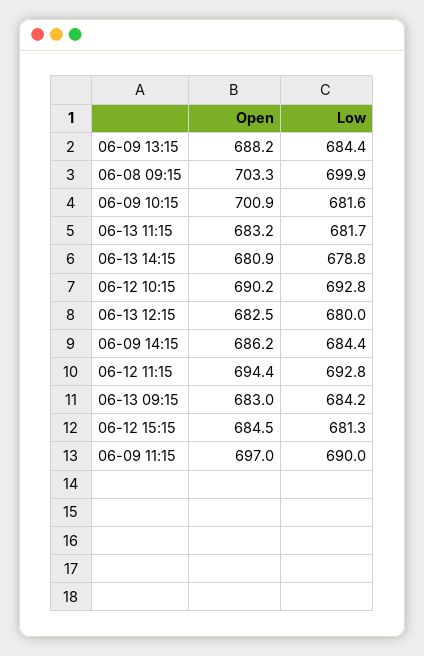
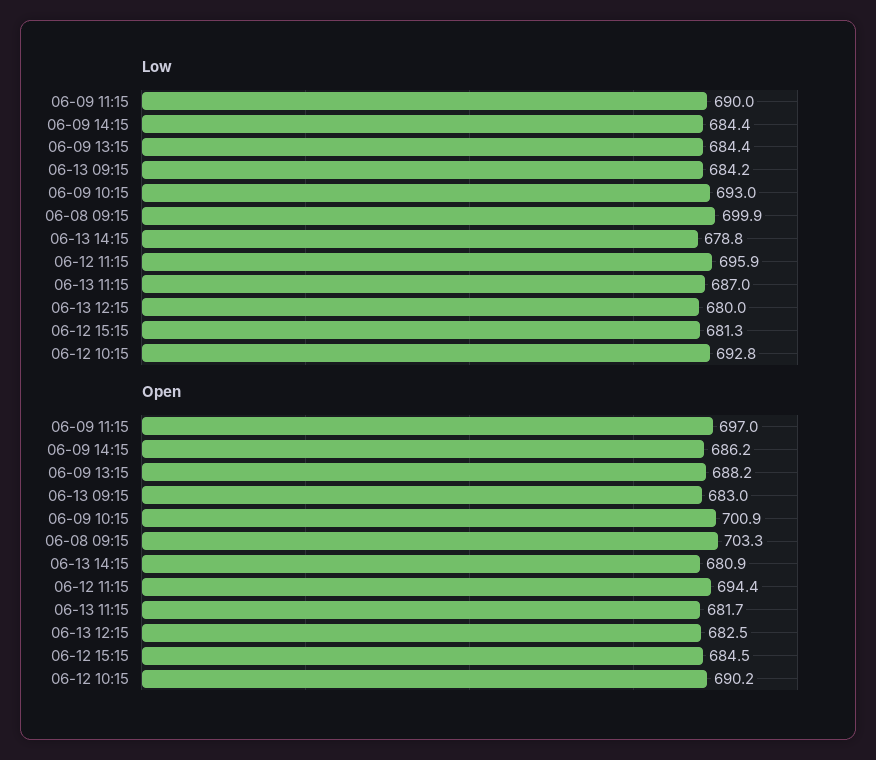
Low, 06-09 10:15: 681.6 -> 693
Open, 06-13 11:15: 683.2 -> 681.7
Low, 06-13 11:15: 681.7 -> 687
Low, 06-12 11:15: 692.8 -> 695.9

